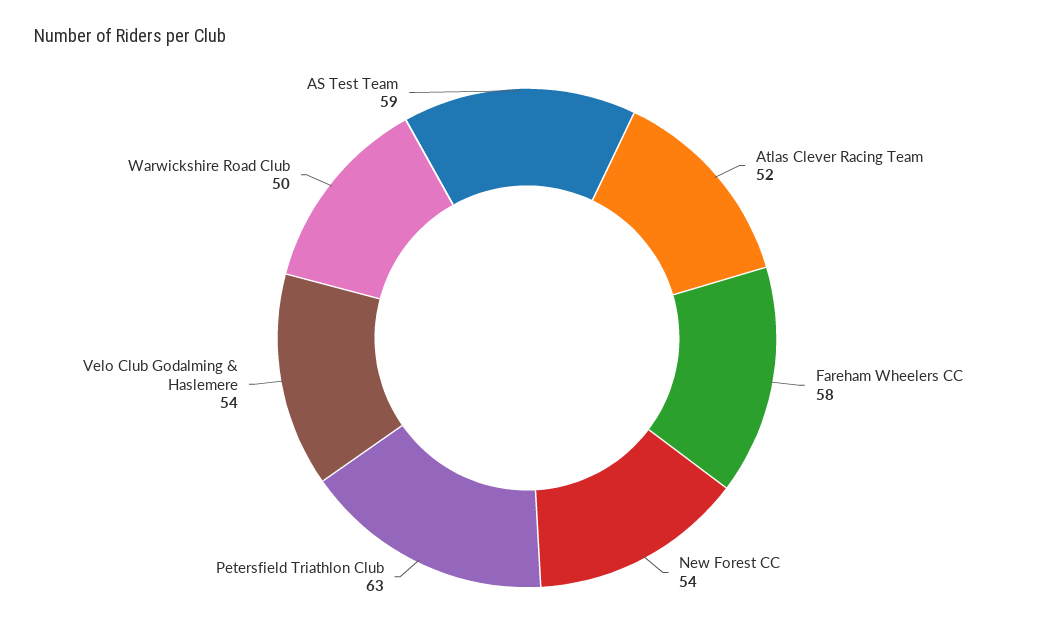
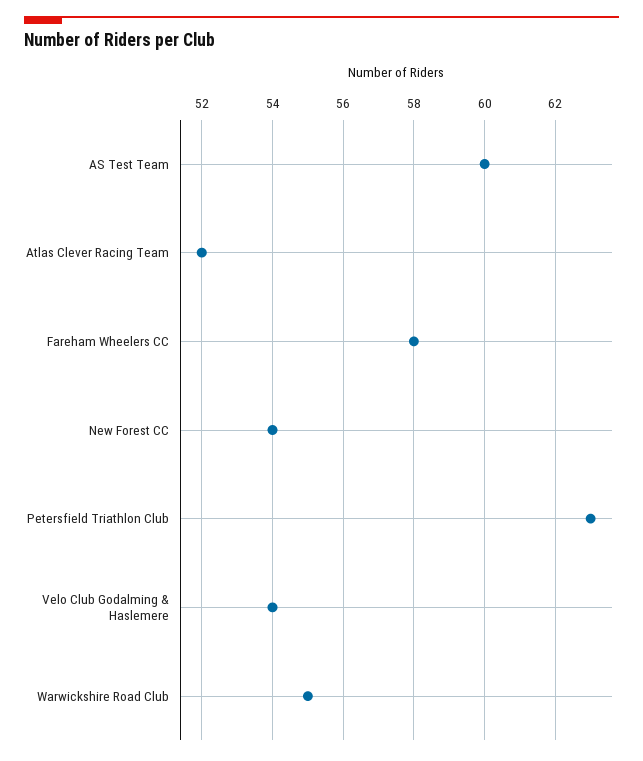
Warwickshire Road Club: 50 -> 55
AS Test Team: 59 -> 60

